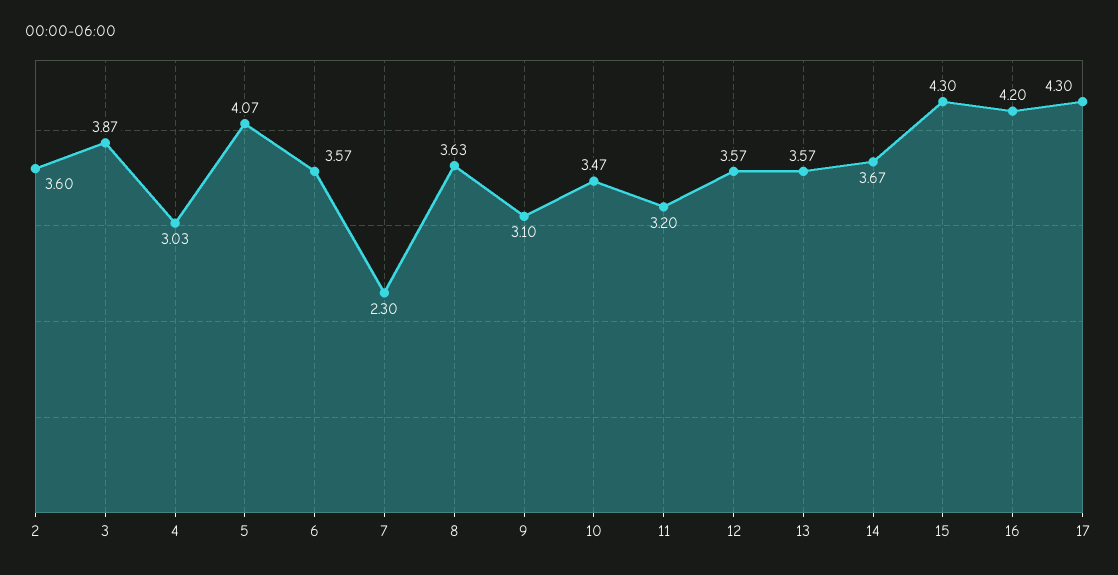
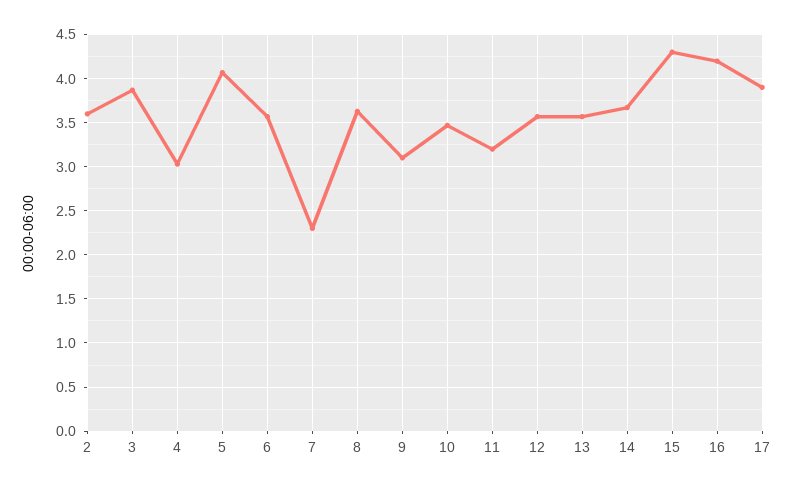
17: 4.3 -> 3.9

